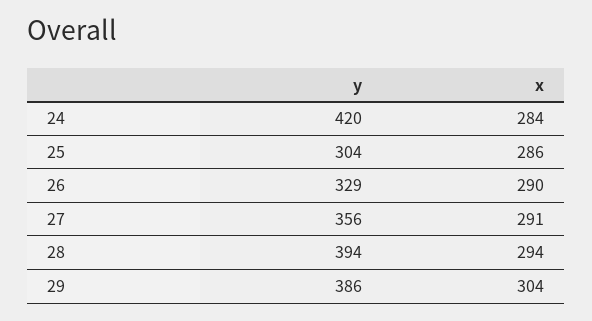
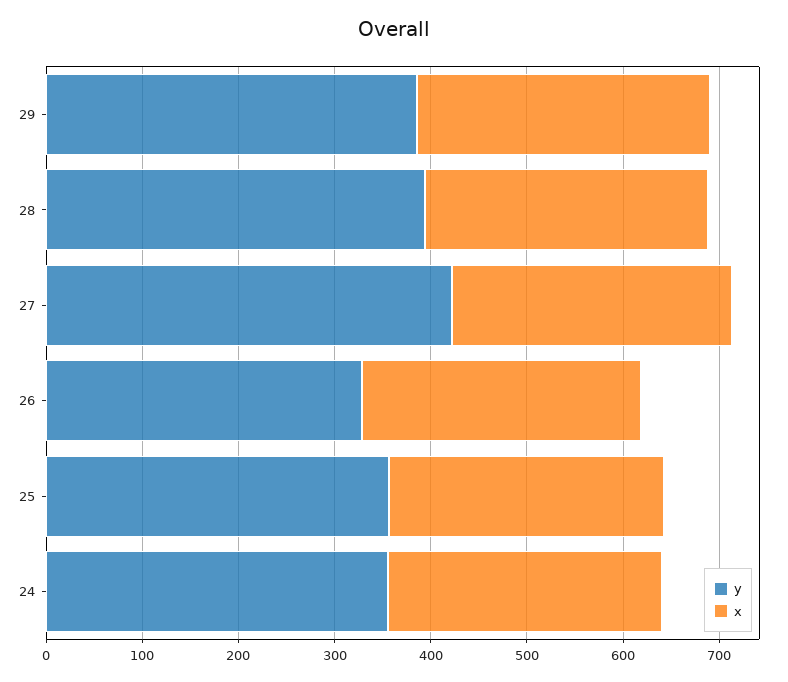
y, 24: 420 -> 360
y, 25: 304 -> 360
y, 27: 356 -> 420

